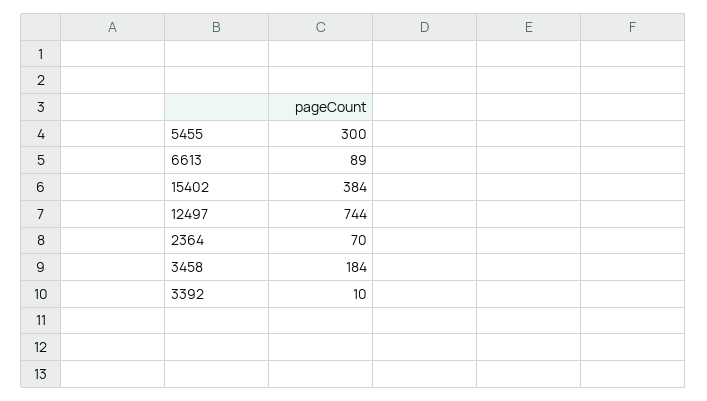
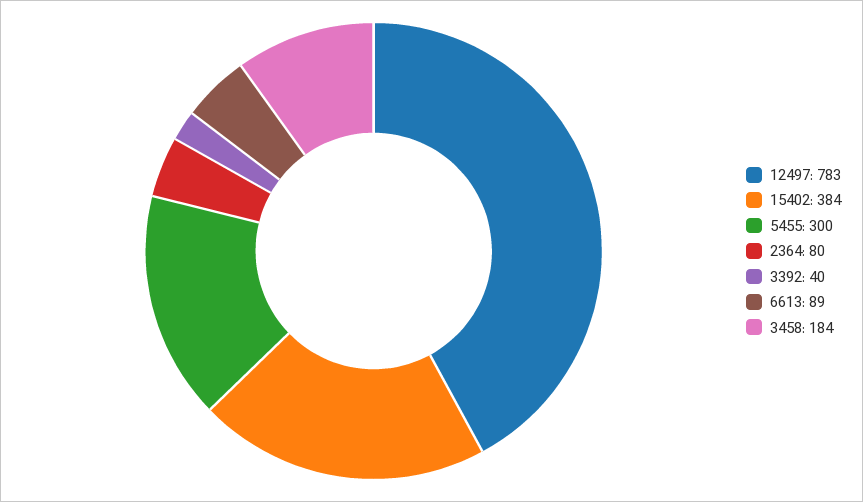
12497: 744 -> 783
2364: 70 -> 80
3392: 10 -> 40

